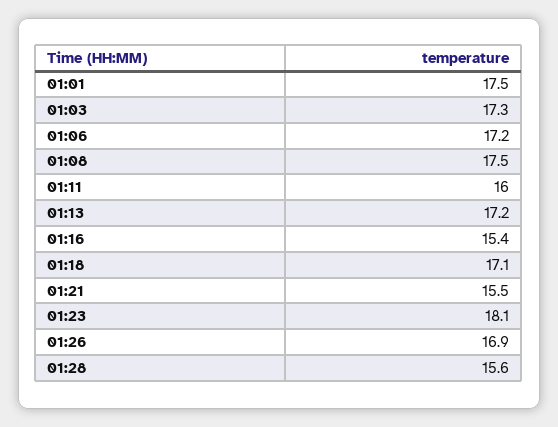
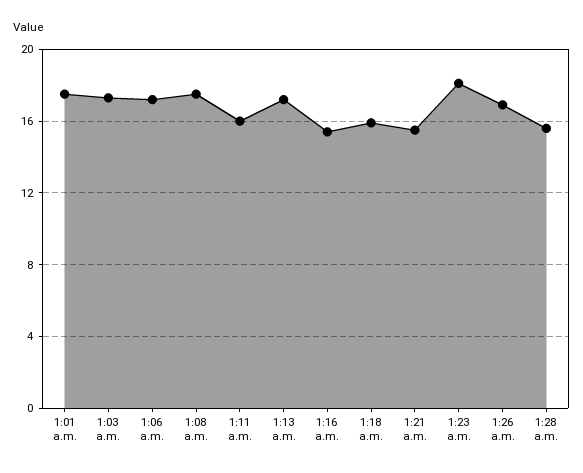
01:18: 17.1 -> 16

